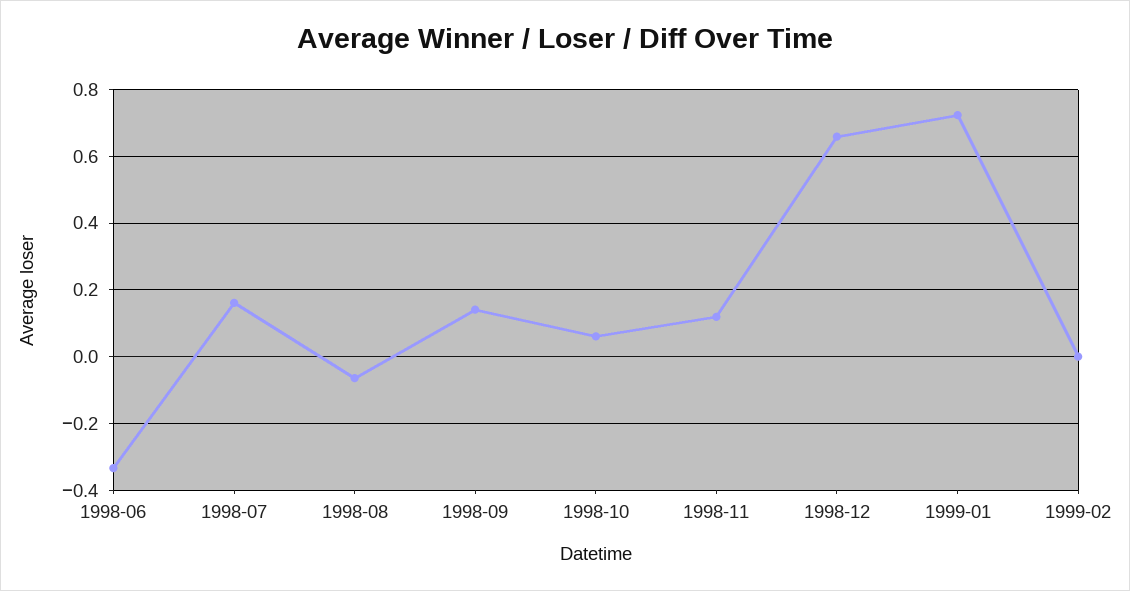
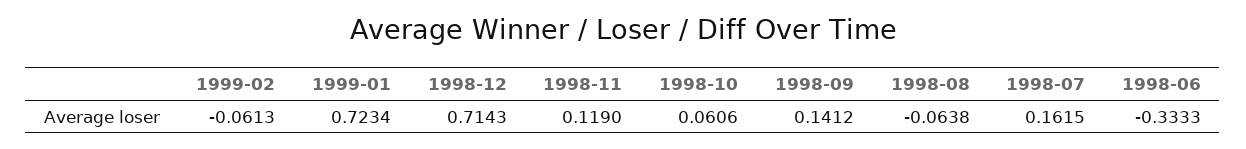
1998-12: 0.66 -> 0.7143
1999-02: 0 -> -0.0613

